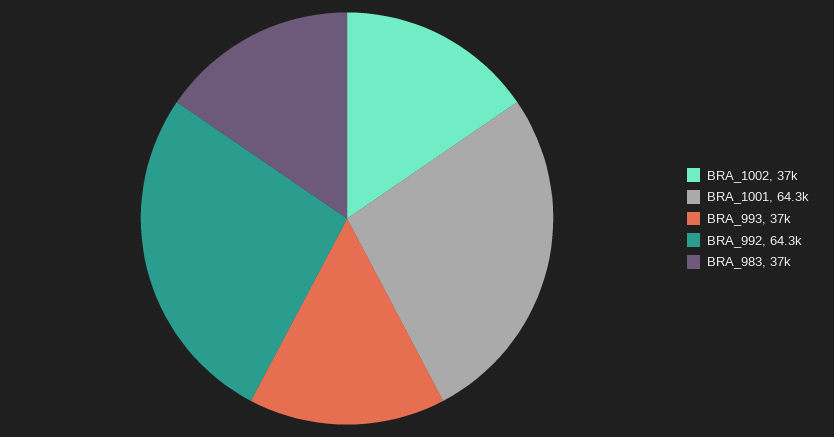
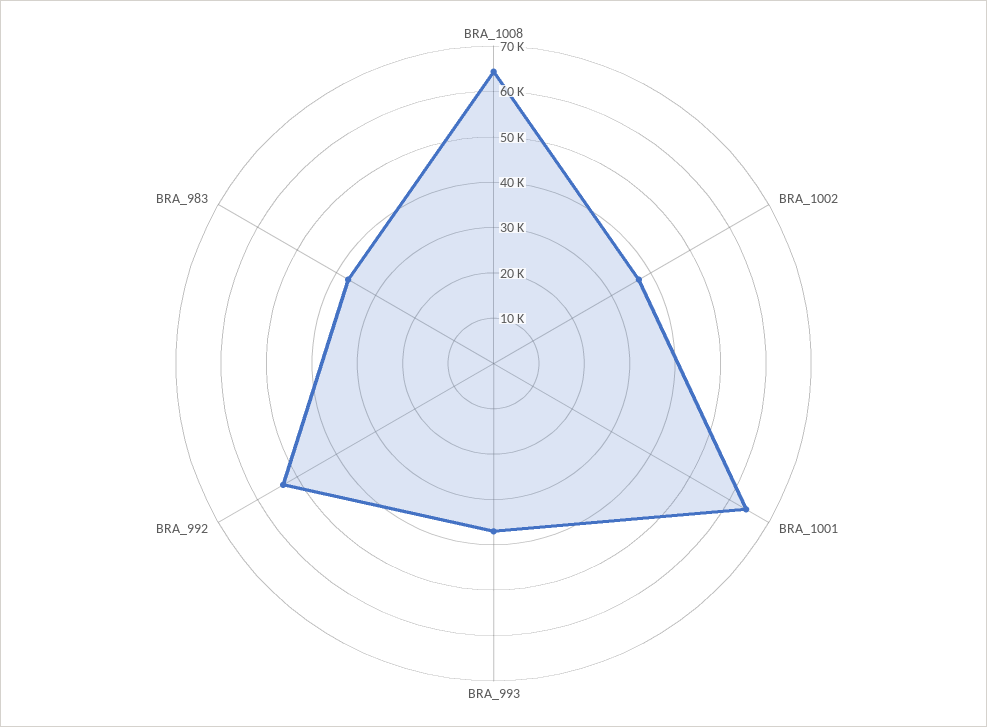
BRA_992: 64300 -> 54000
BRA_1008: none -> 64000

